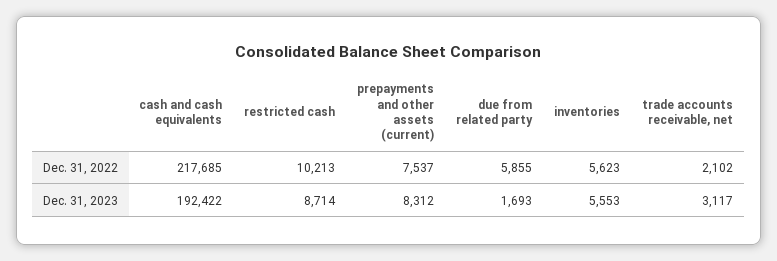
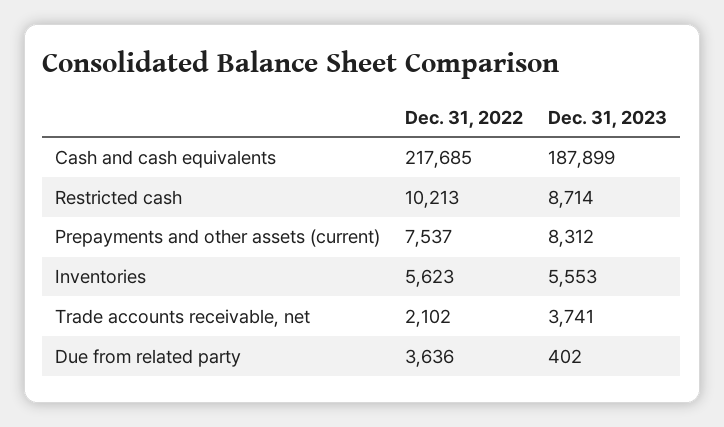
due from related party, Dec. 31, 2022: 5855 -> 3636
cash and cash equivalents, Dec. 31, 2023: 192422 -> 187899
due from related party, Dec. 31, 2023: 1693 -> 402
trade accounts receivable, net, Dec. 31, 2023: 3117 -> 3741

